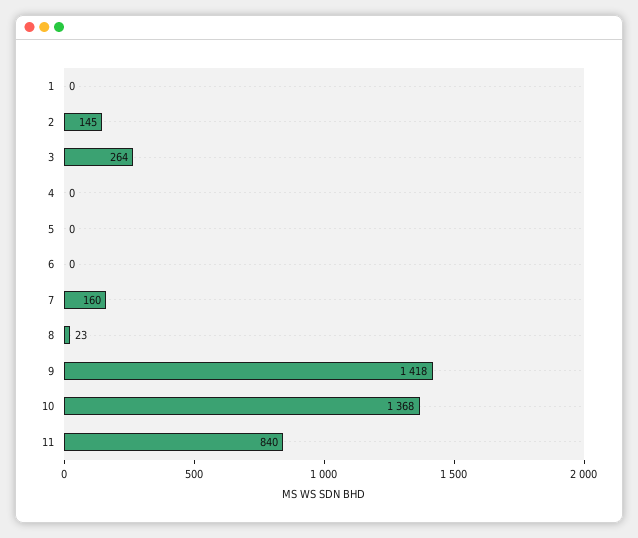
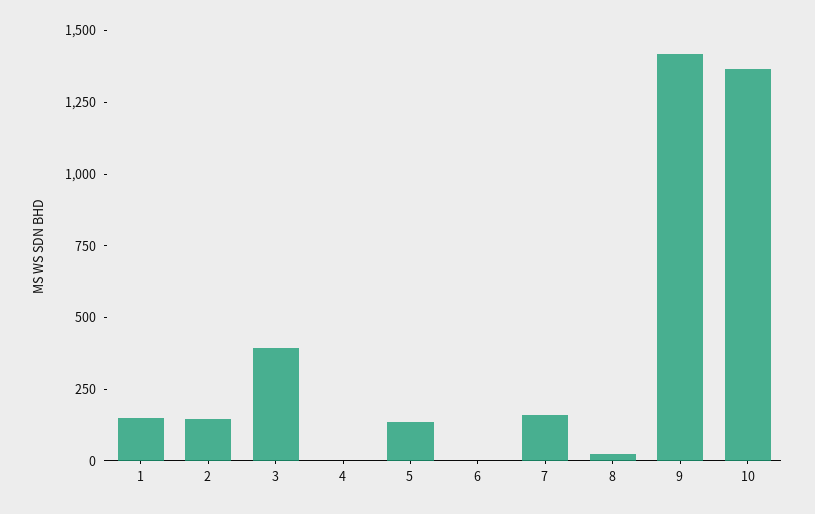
1: 0 -> 150
3: 264 -> 400
5: 0 -> 150
11: 840 -> none

